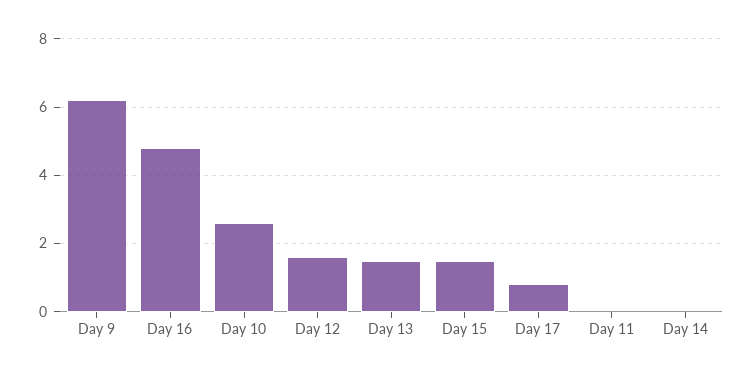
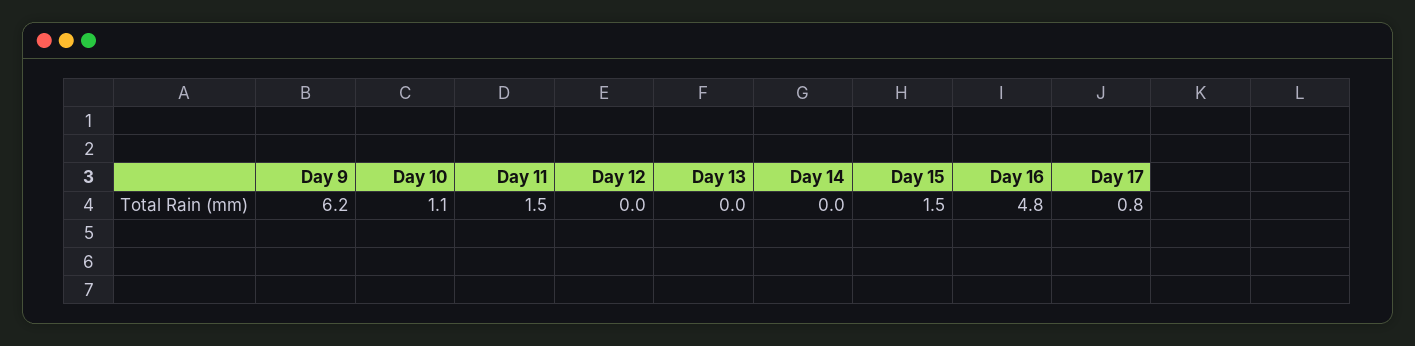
Day 10: 2.5 -> 1.1
Day 12: 1.5 -> 0
Day 13: 1.5 -> 0
Day 11: 0 -> 1.5

